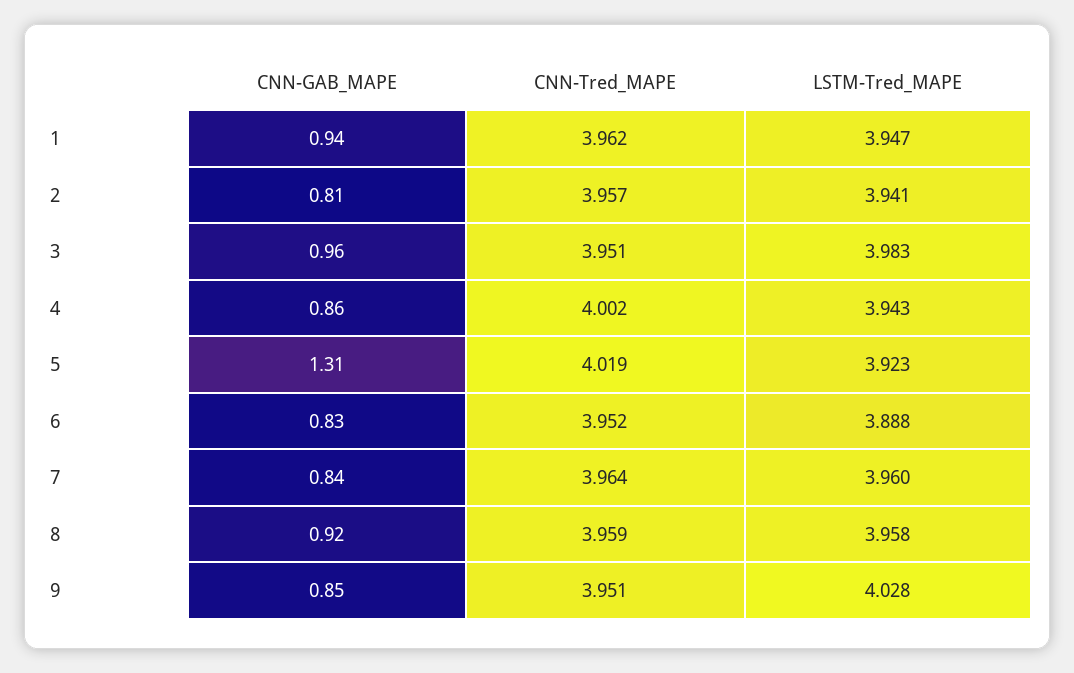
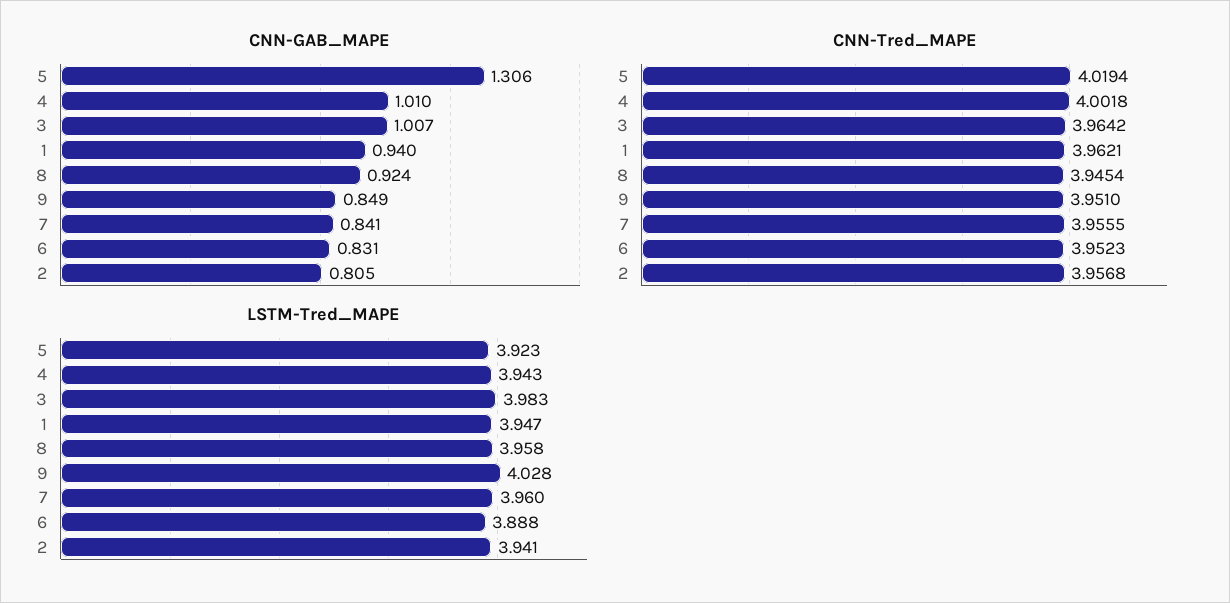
CNN-GAB_MAPE, 3: 0.96 -> 1.007
CNN-Tred_MAPE, 3: 3.951 -> 3.9642
CNN-GAB_MAPE, 4: 0.86 -> 1.01
CNN-Tred_MAPE, 7: 3.964 -> 3.9555
CNN-Tred_MAPE, 8: 3.959 -> 3.9454

